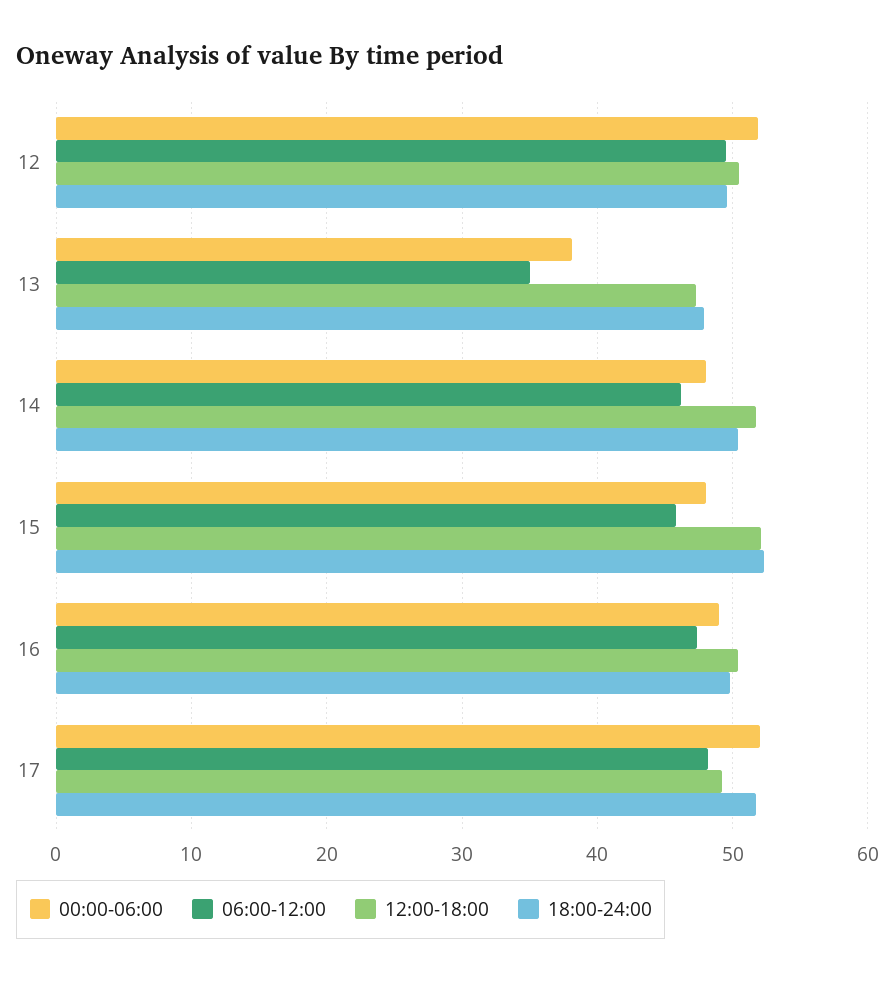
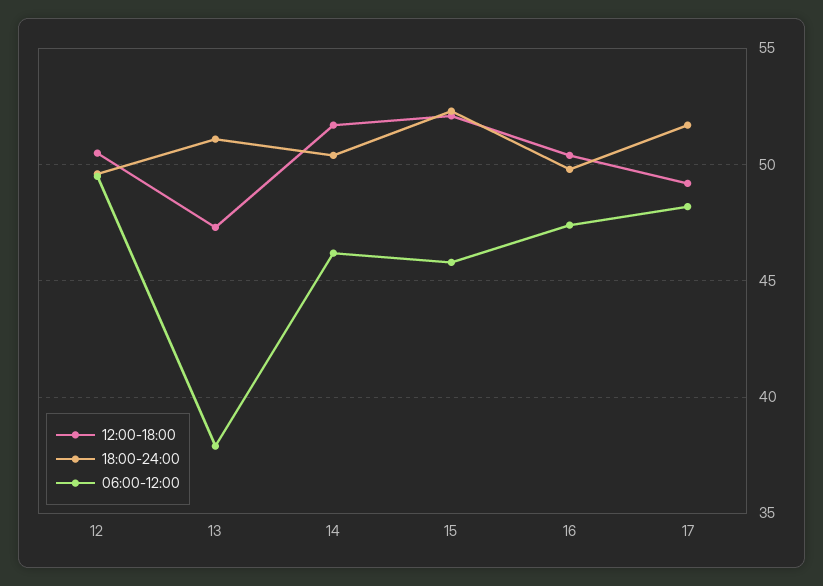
00:00-06:00, 12: 52 -> none
00:00-06:00, 13: 38 -> none
06:00-12:00, 13: 35 -> 38
18:00-24:00, 13: 48 -> 51
00:00-06:00, 14: 48 -> none
00:00-06:00, 15: 48 -> none
00:00-06:00, 16: 49 -> none
00:00-06:00, 17: 52 -> none

